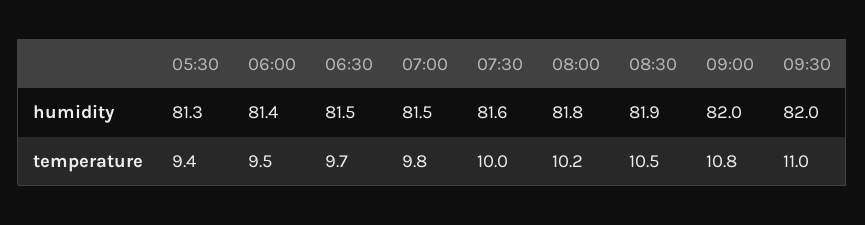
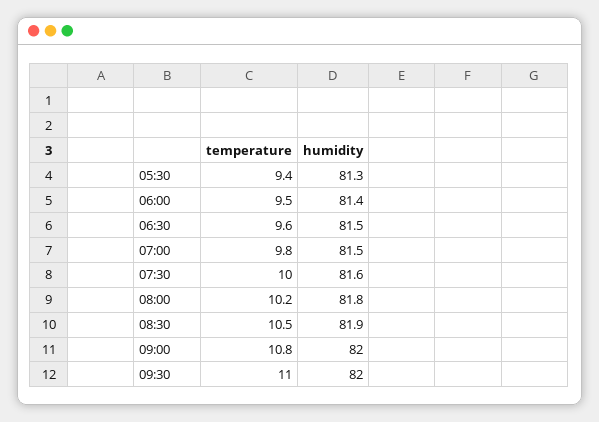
06:30, temperature: 9.7 -> 9.6

